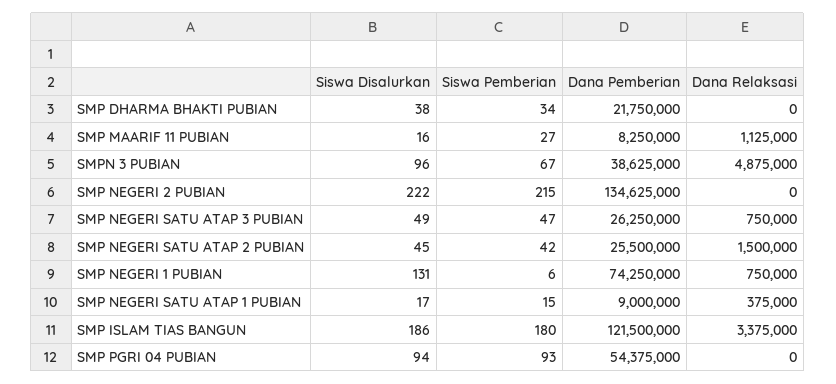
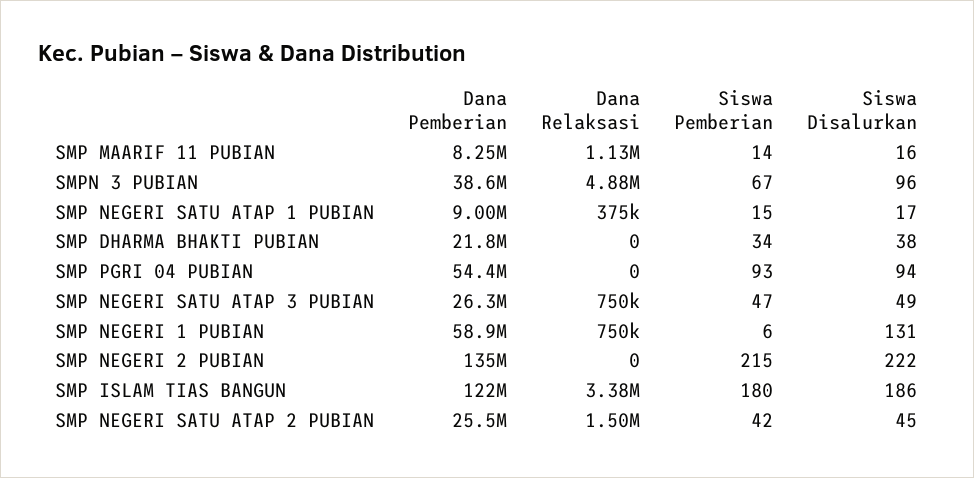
Siswa Pemberian, SMP MAARIF 11 PUBIAN: 27 -> 14
Dana Pemberian, SMP NEGERI 1 PUBIAN: 74250000 -> 58900000

